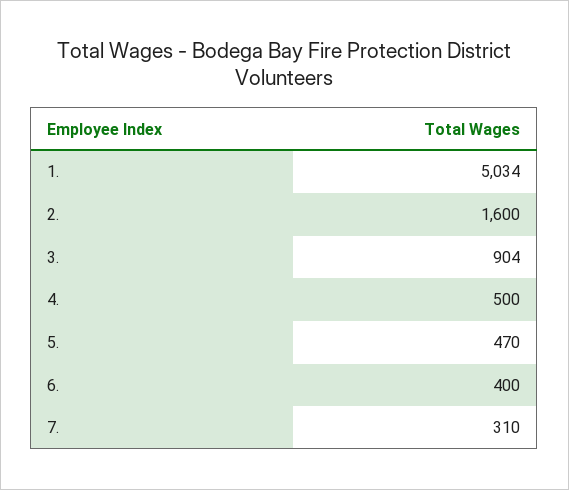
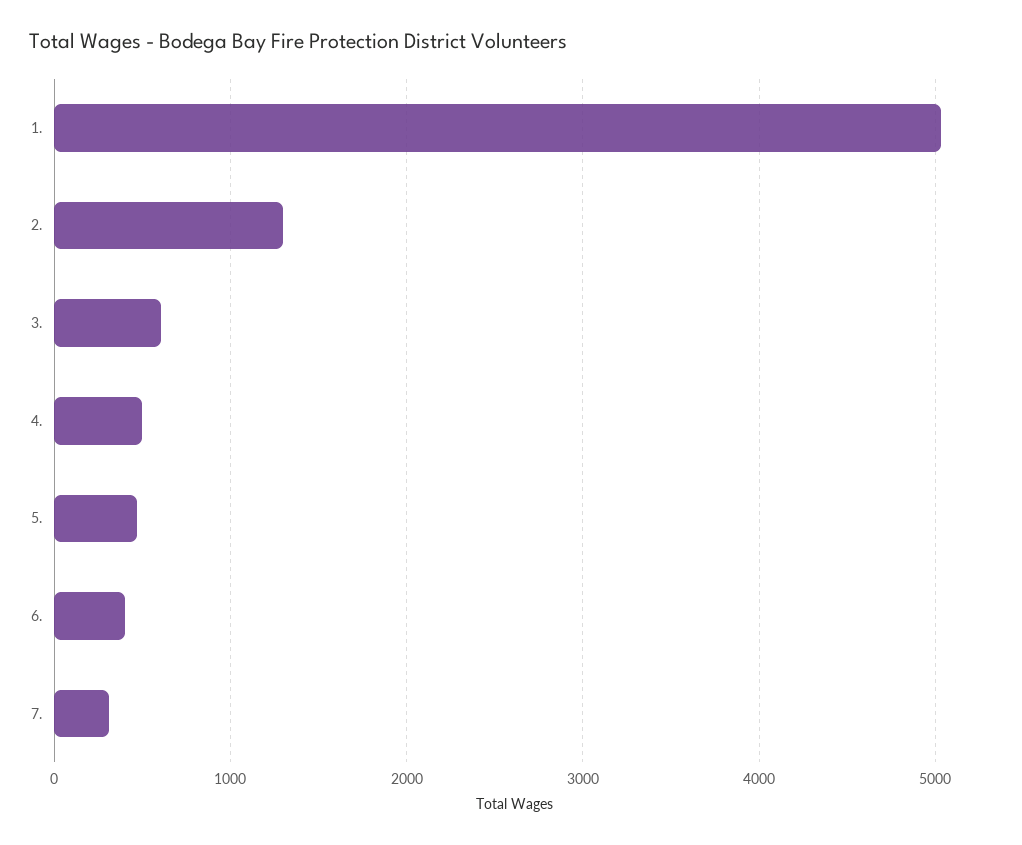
2.: 1600 -> 1300
3.: 904 -> 600

